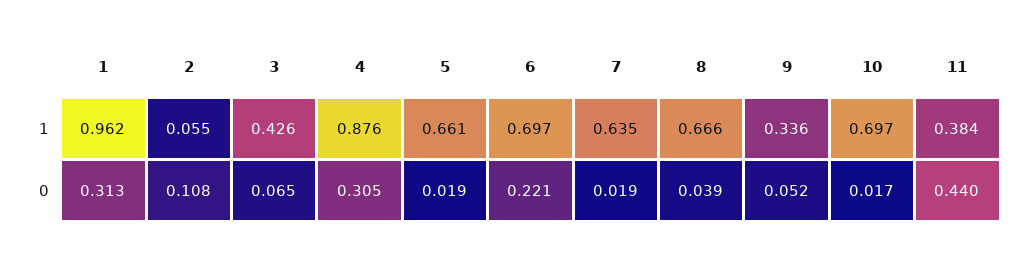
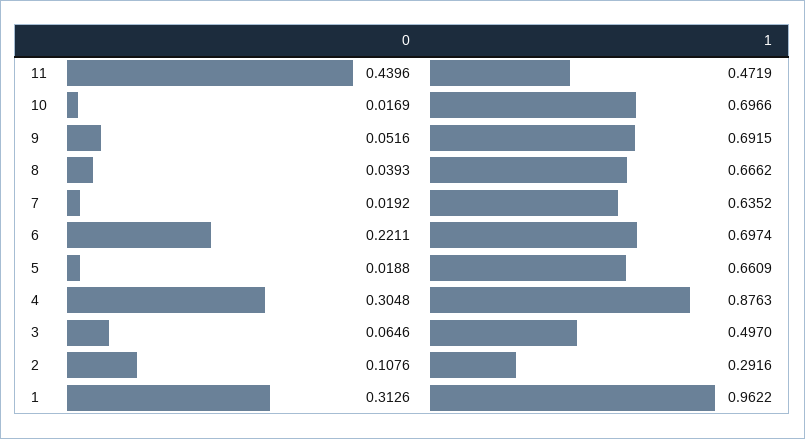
2, 1: 0.055 -> 0.2916
3, 1: 0.426 -> 0.497
9, 1: 0.336 -> 0.6915
11, 1: 0.384 -> 0.4719

